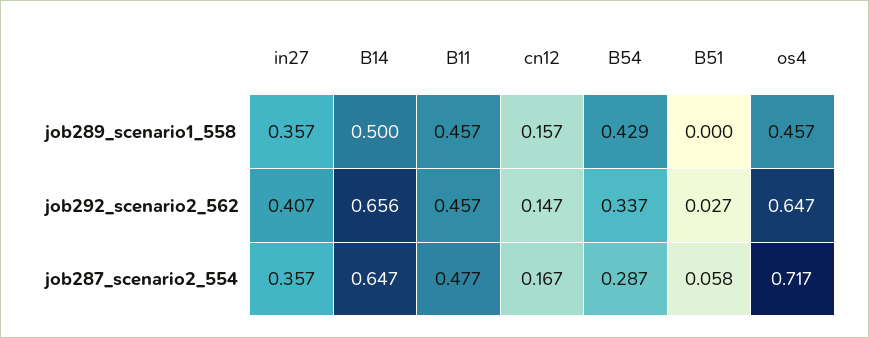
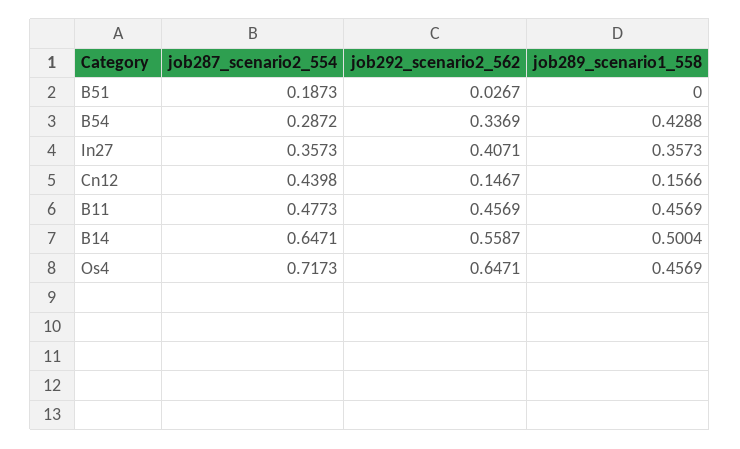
B14, job292_scenario2_562: 0.656 -> 0.5587
cn12, job287_scenario2_554: 0.167 -> 0.4398
B51, job287_scenario2_554: 0.058 -> 0.1873

